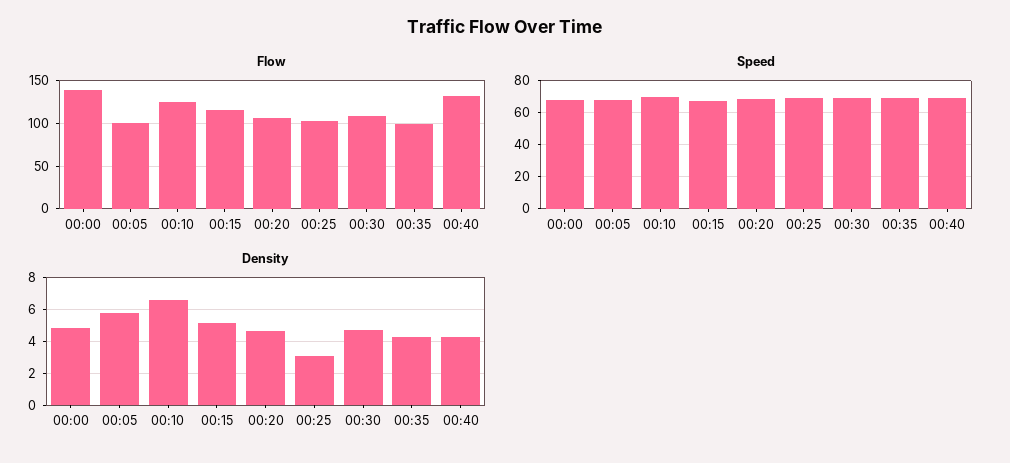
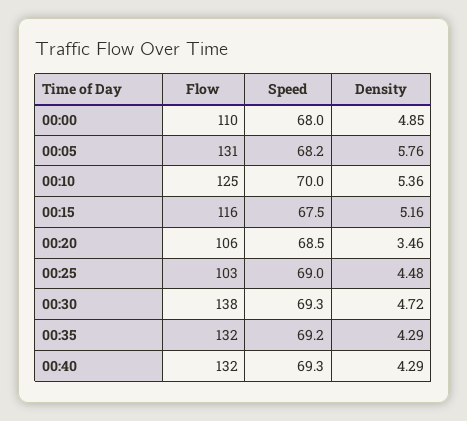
Flow, 00:00: 140 -> 110
Flow, 00:05: 100 -> 131
Flow, 00:30: 110 -> 138
Flow, 00:35: 100 -> 132
Density, 00:10: 6.5 -> 5.36
Density, 00:20: 4.5 -> 3.46
Density, 00:25: 3 -> 4.48

